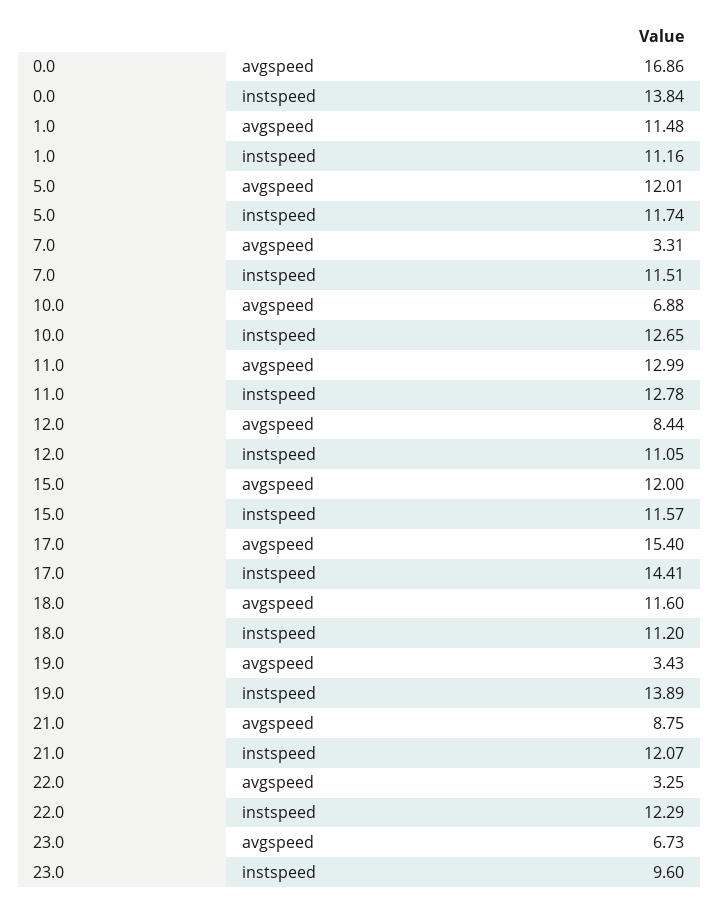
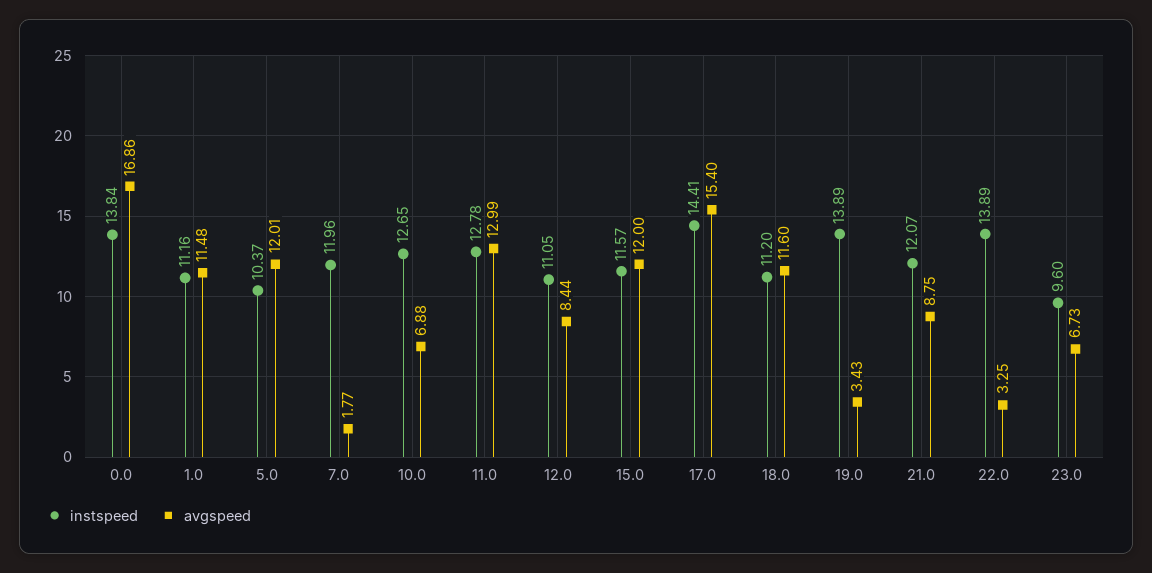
instspeed, 5.0: 11.74 -> 10.37
avgspeed, 7.0: 3.31 -> 1.77
instspeed, 7.0: 11.51 -> 11.96
instspeed, 22.0: 12.29 -> 13.89

